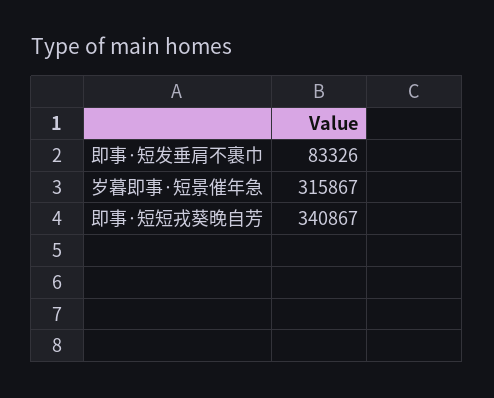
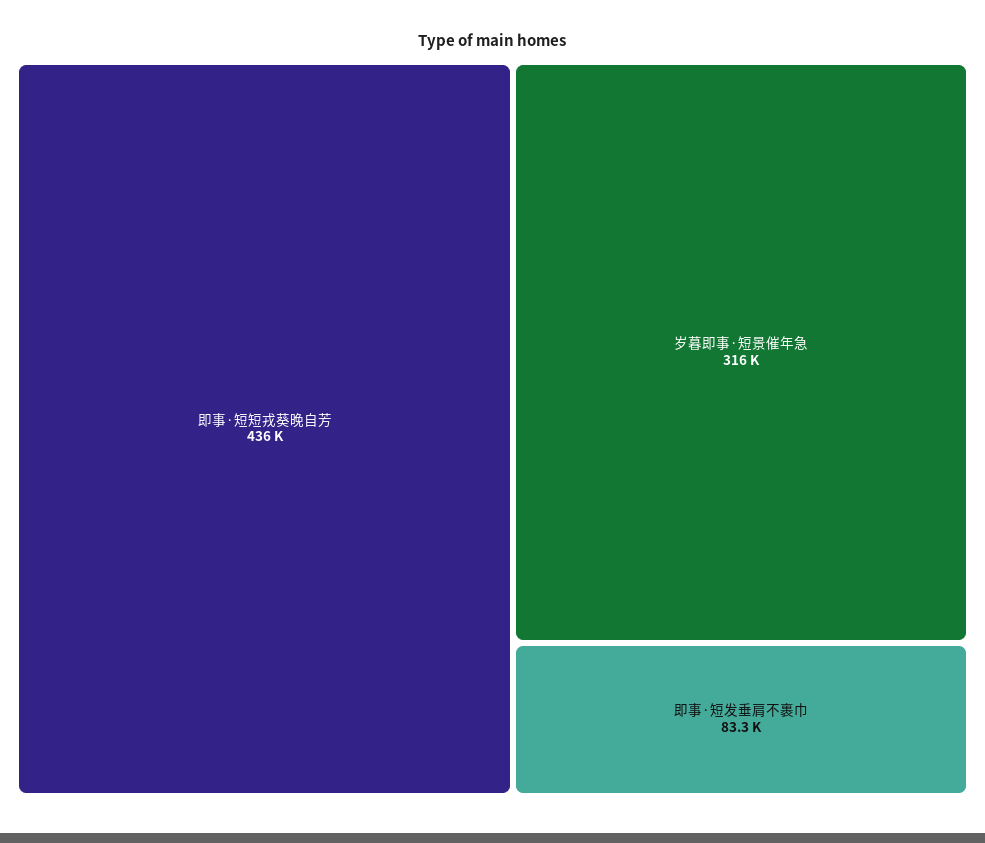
即事·短短戎葵晚自芳: 340867 -> 436000

